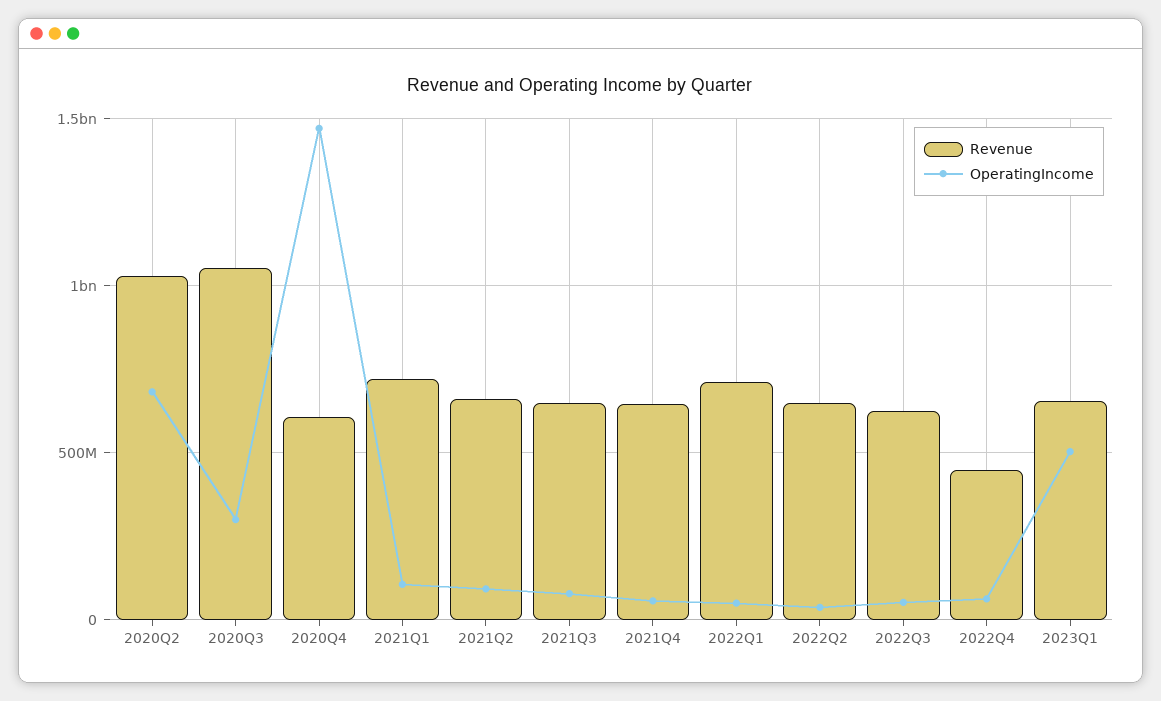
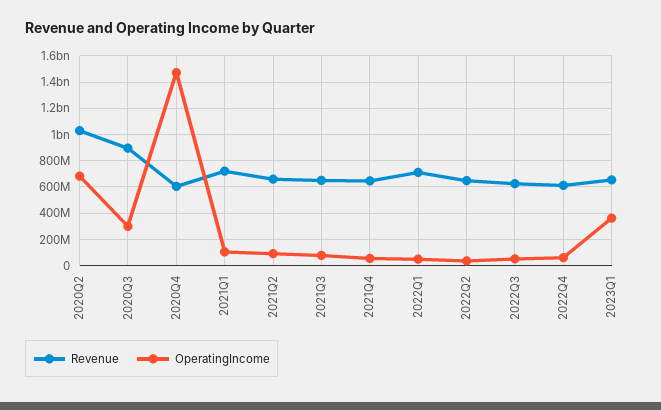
Revenue, 2020Q3: 1050000000 -> 900000000
Revenue, 2022Q4: 450000000 -> 600000000
OperatingIncome, 2023Q1: 500000000 -> 350000000

